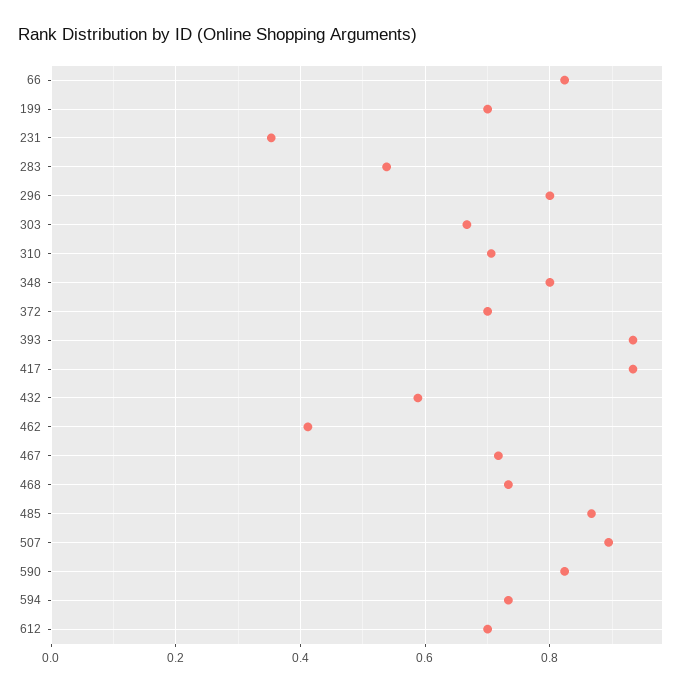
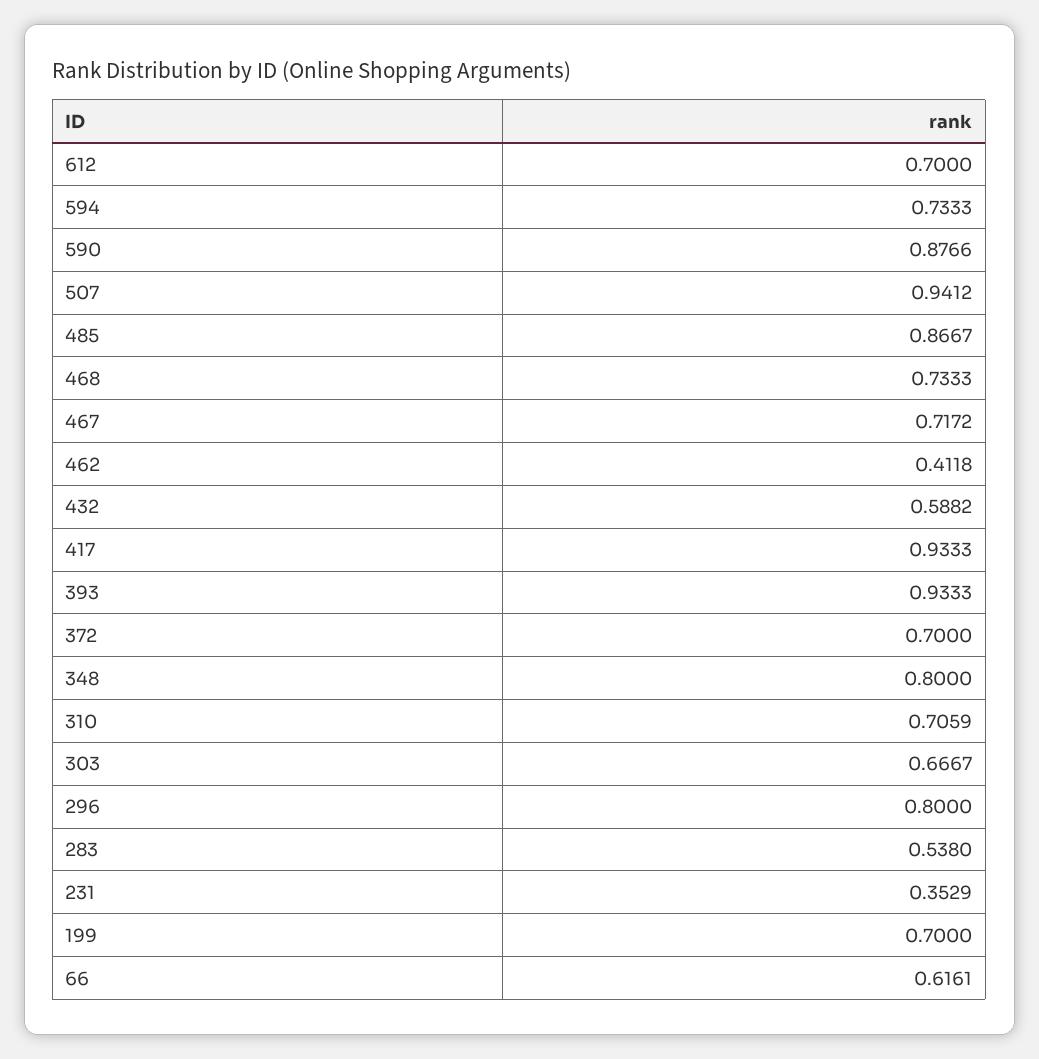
66: 0.82 -> 0.6161
507: 0.9 -> 0.9412
590: 0.82 -> 0.8766

